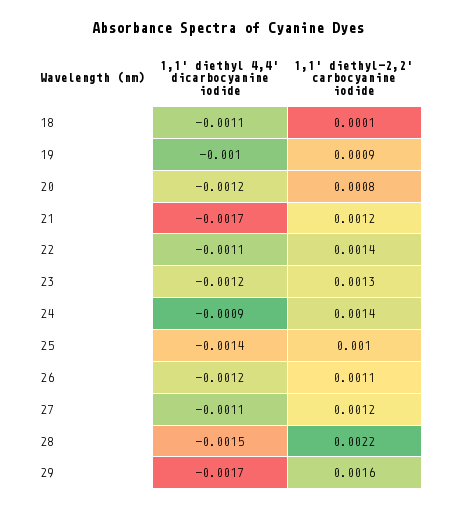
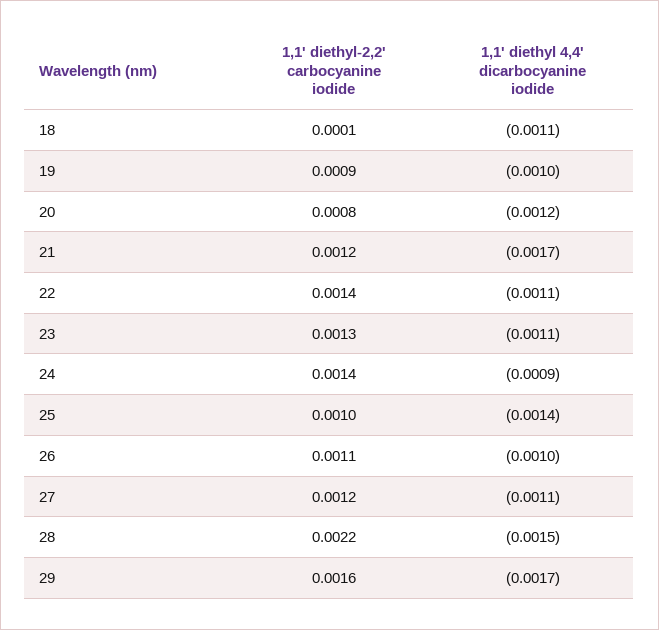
1,1' diethyl 4,4' dicarbocyanine iodide, 23: -0.0012 -> -0.0011
1,1' diethyl 4,4' dicarbocyanine iodide, 26: -0.0012 -> -0.001

